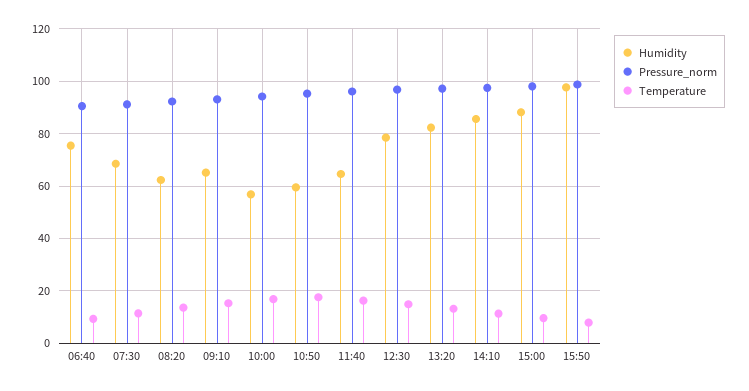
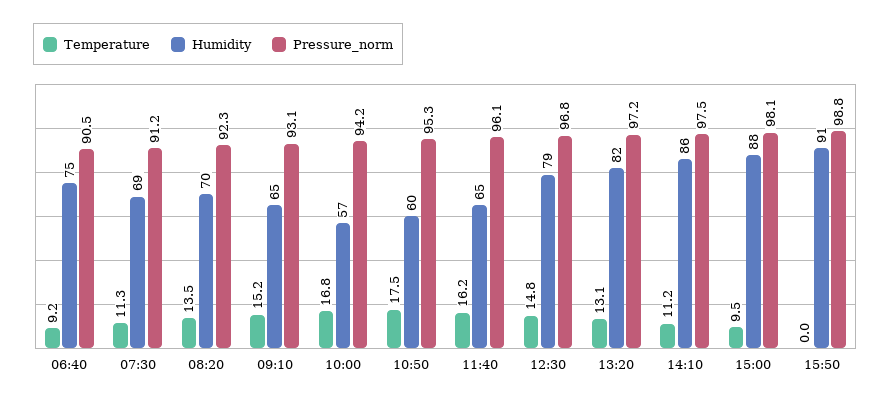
Humidity, 08:20: 62.5 -> 70
Humidity, 15:50: 97.5 -> 91
Temperature, 15:50: 7.5 -> 0

